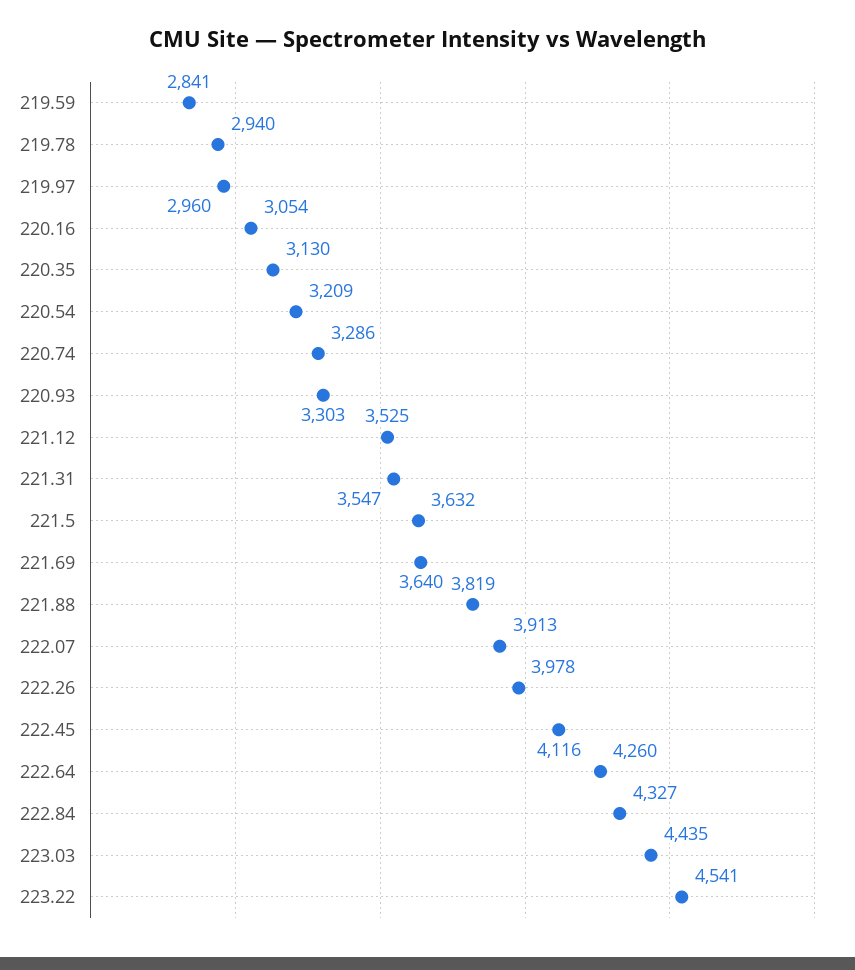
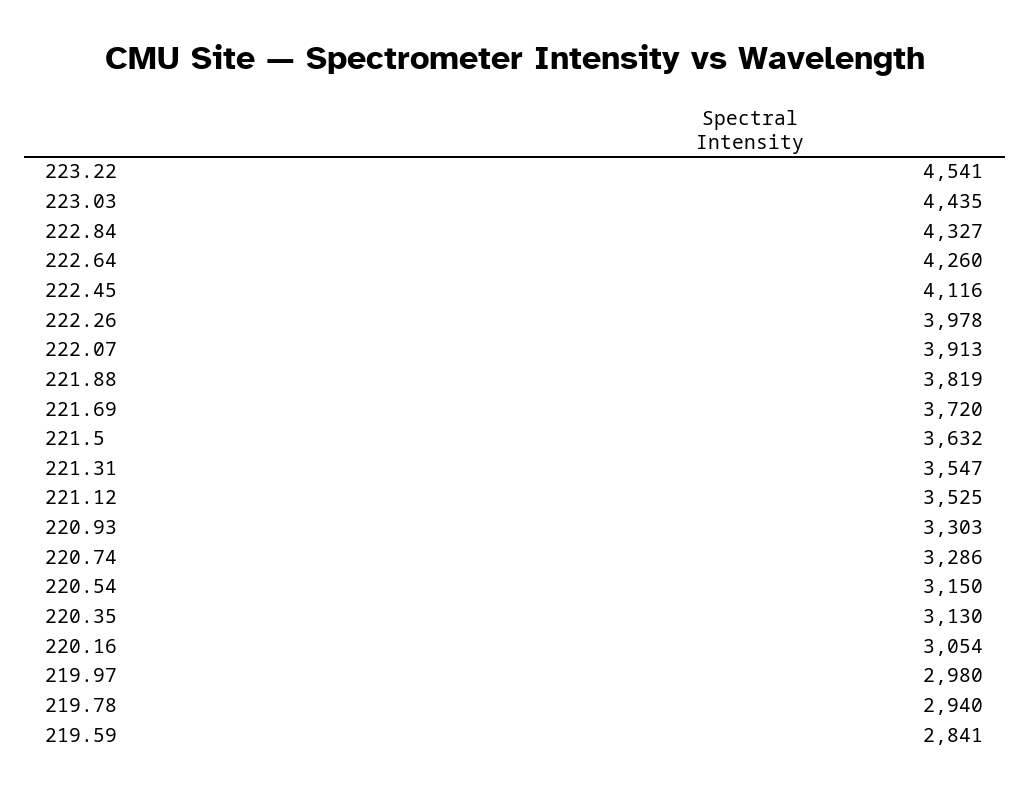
219.97: 2960 -> 2980
220.54: 3209 -> 3150
221.69: 3640 -> 3720

